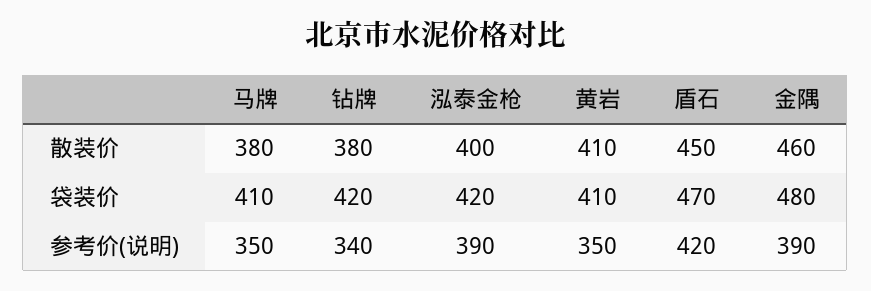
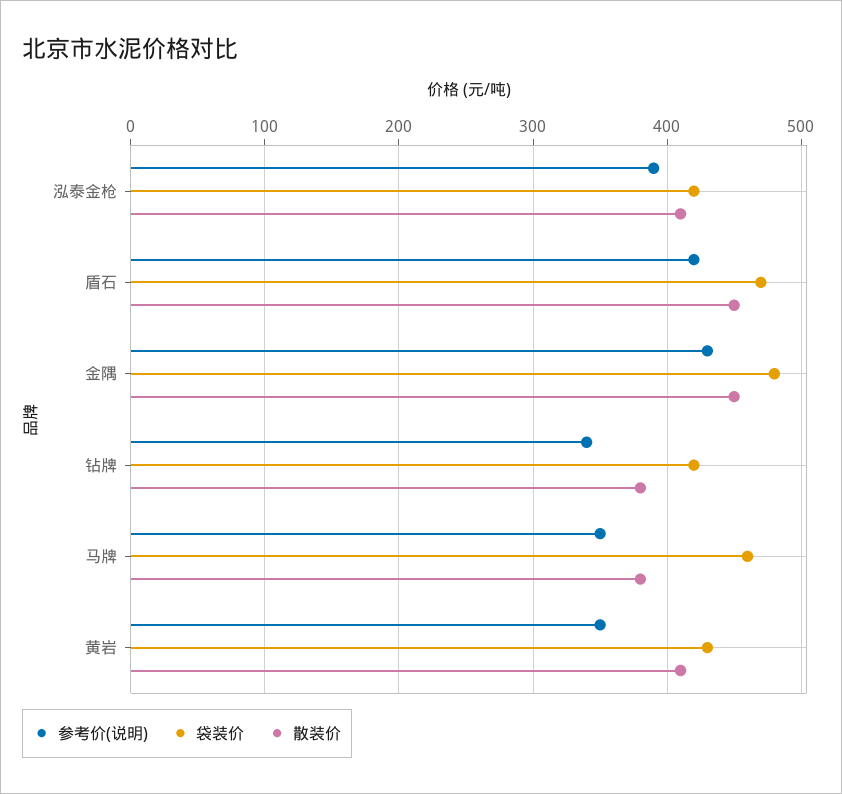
散装价, 泓泰金枪: 400 -> 410
散装价, 金隅: 460 -> 450
袋装价, 马牌: 410 -> 460
袋装价, 黄岩: 410 -> 430
参考价(说明), 金隅: 390 -> 430

